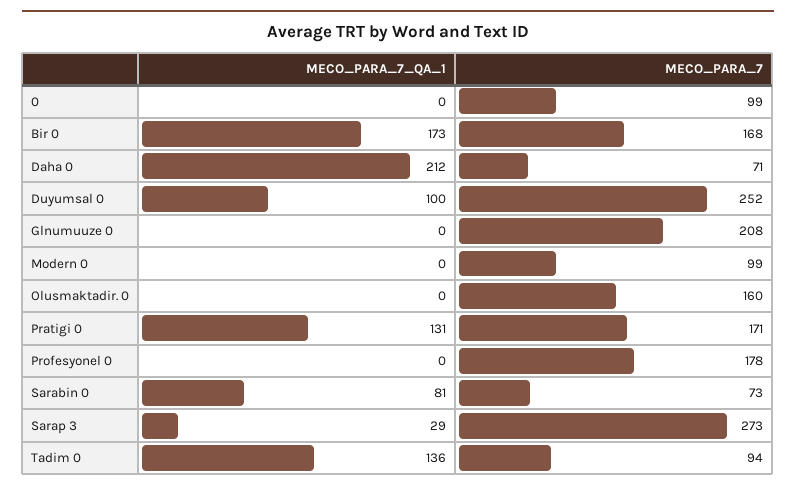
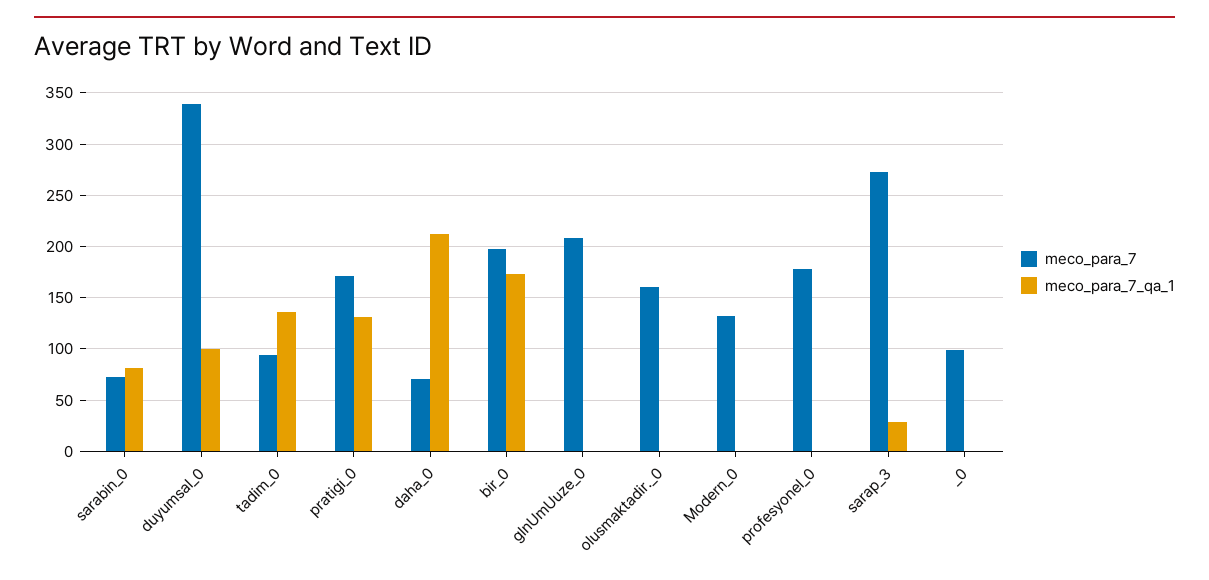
MECO_PARA_7, Bir 0: 168 -> 200
MECO_PARA_7, Duyumsal 0: 252 -> 340
MECO_PARA_7, Modern 0: 99 -> 130

